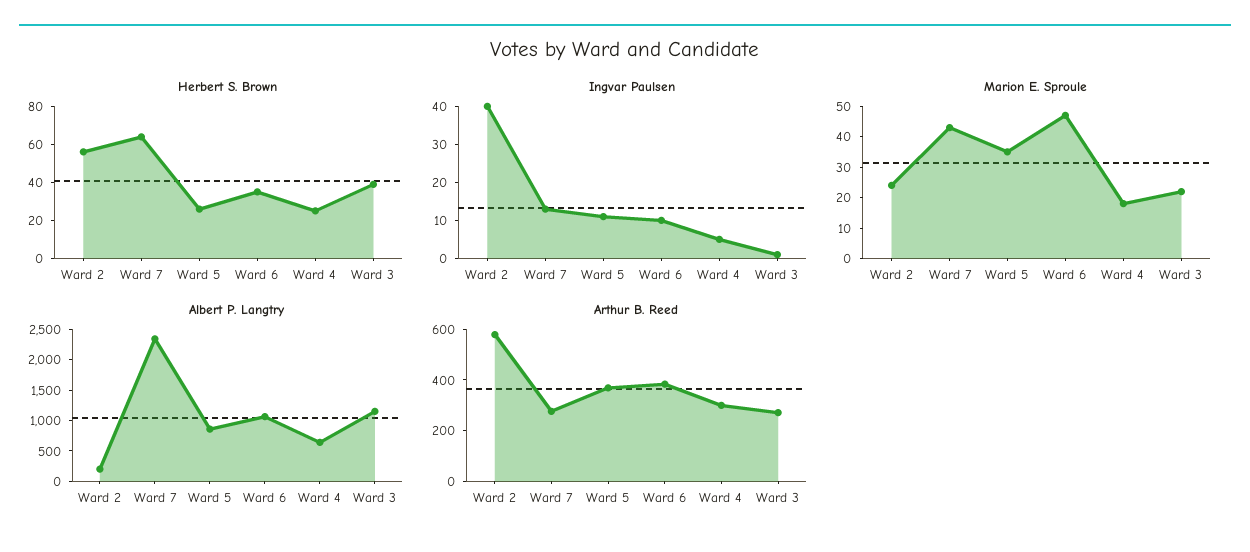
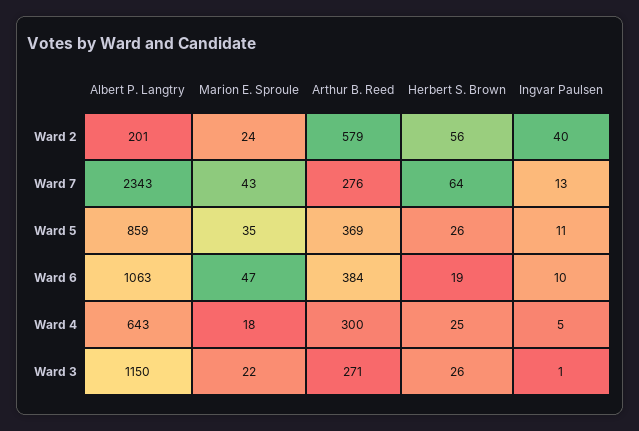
Herbert S. Brown, Ward 6: 35 -> 19
Herbert S. Brown, Ward 3: 40 -> 26

